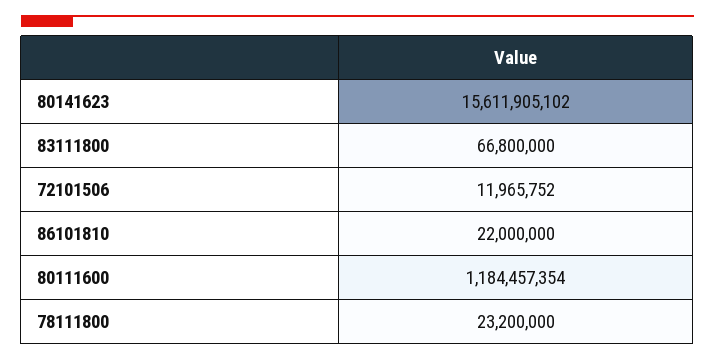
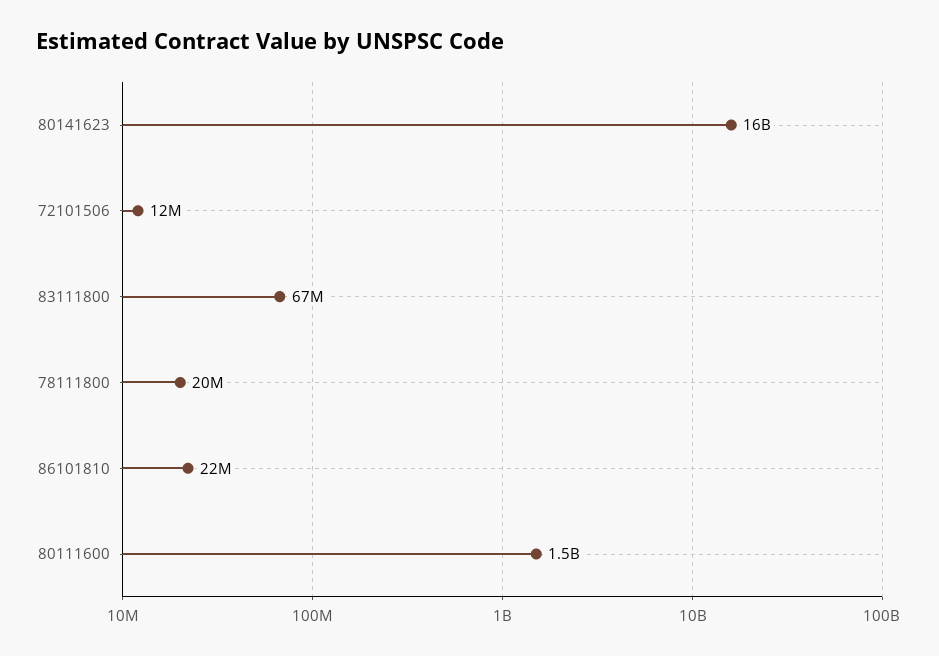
80111600: 1184457354 -> 1500000000
78111800: 23200000 -> 20000000

